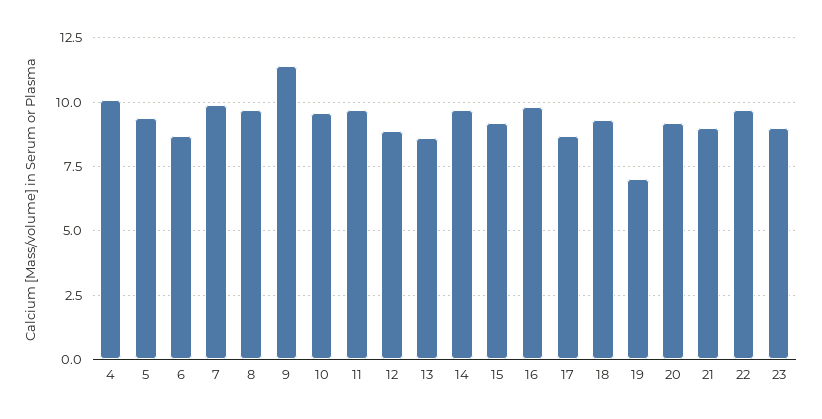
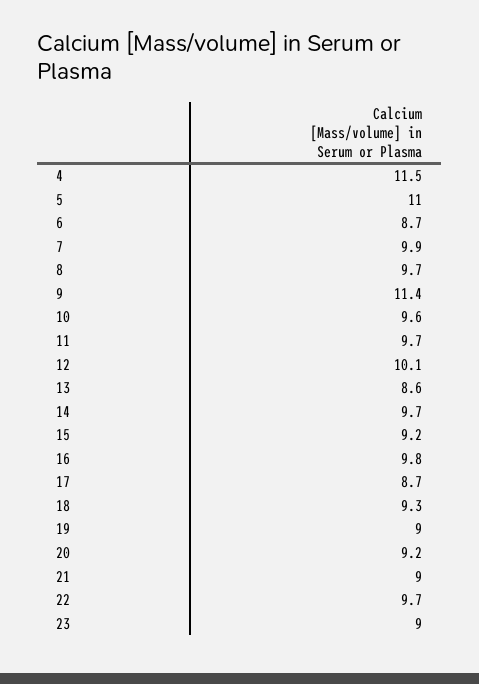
4: 10 -> 11.5
5: 9.5 -> 11
12: 9 -> 10.1
19: 7 -> 9

